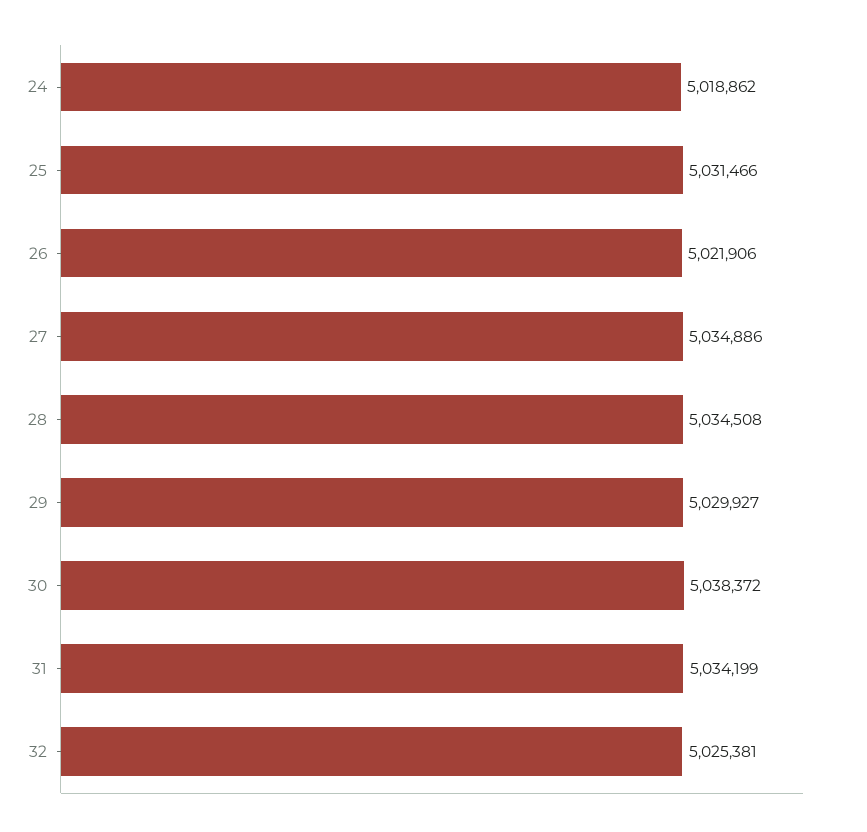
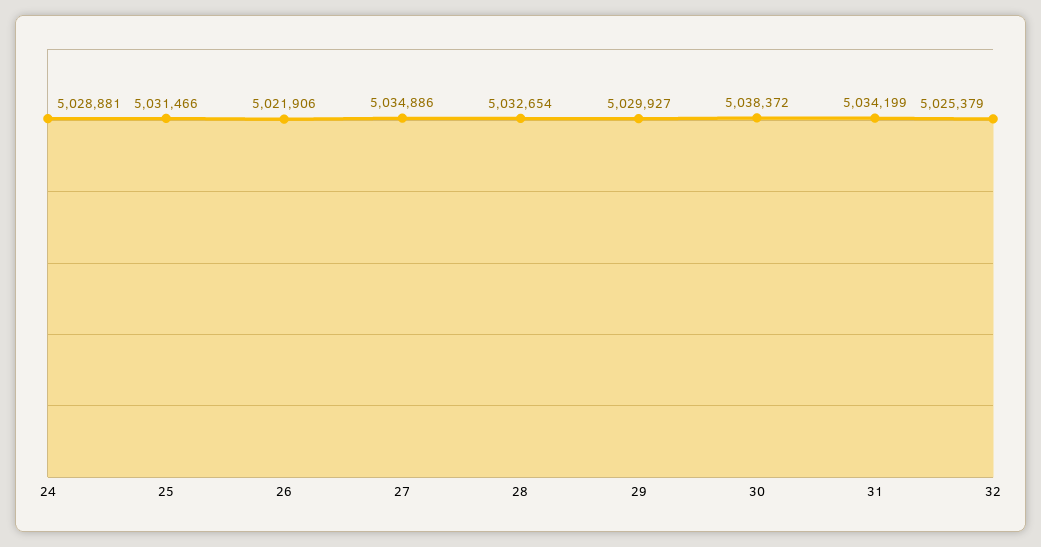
24: 5018862 -> 5028881
28: 5034508 -> 5032654
32: 5025381 -> 5025379

